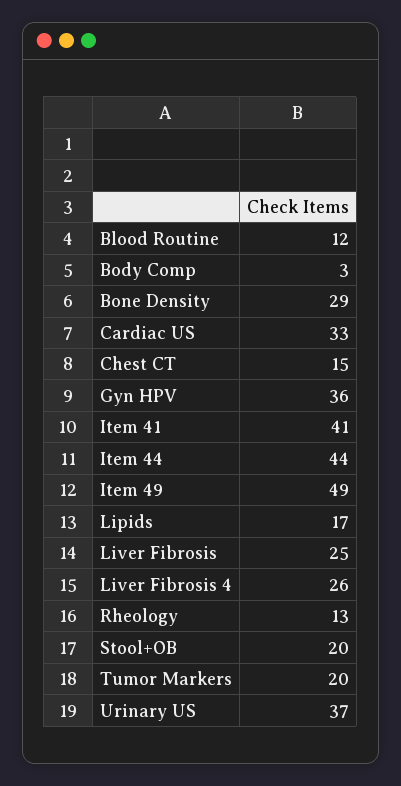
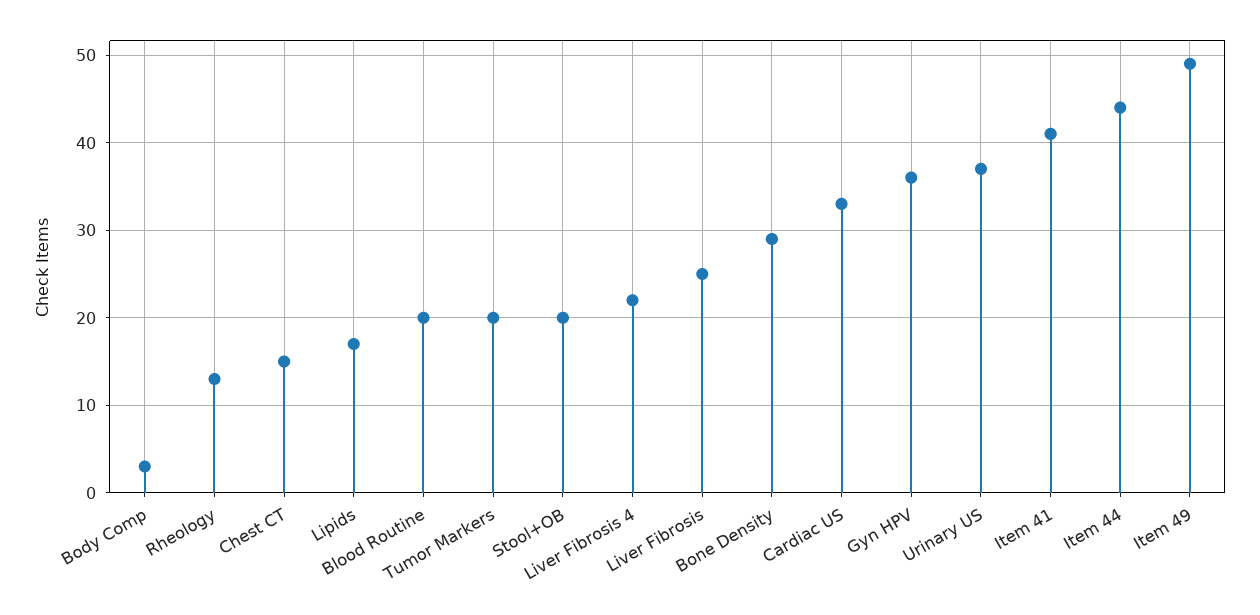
Blood Routine: 12 -> 20
Liver Fibrosis 4: 26 -> 22

